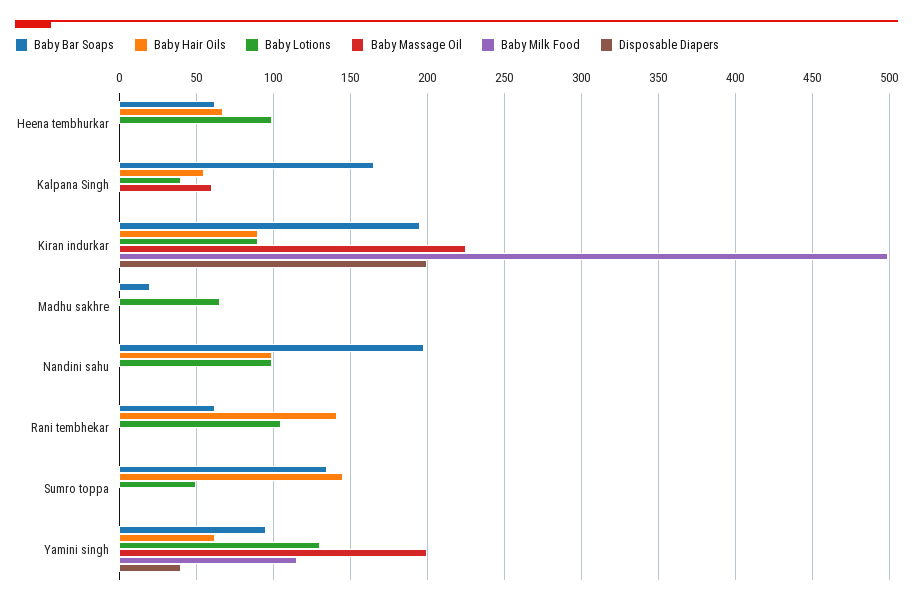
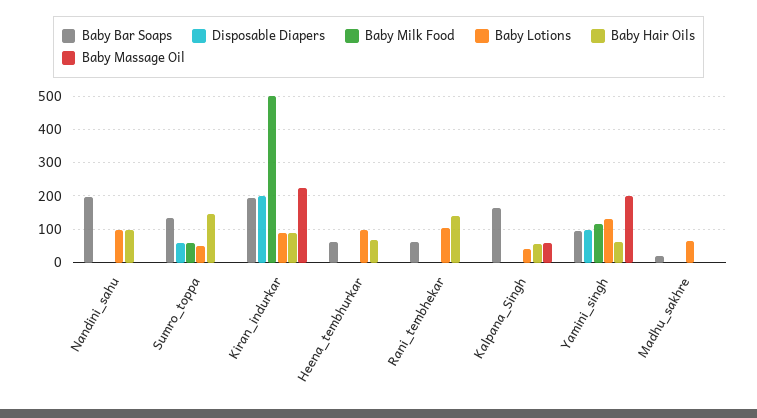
Baby Milk Food, Sumro toppa: 0 -> 60
Disposable Diapers, Sumro toppa: 0 -> 60
Disposable Diapers, Yamini singh: 40 -> 100

